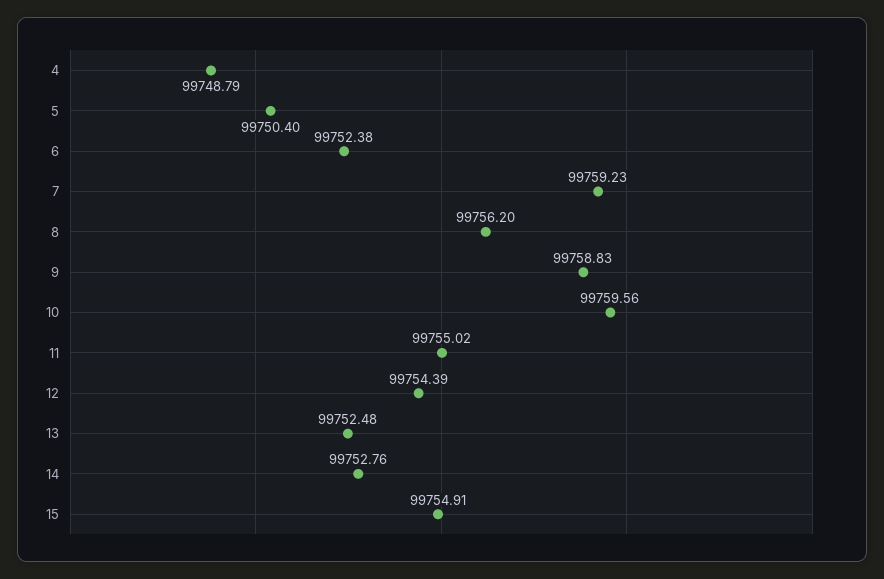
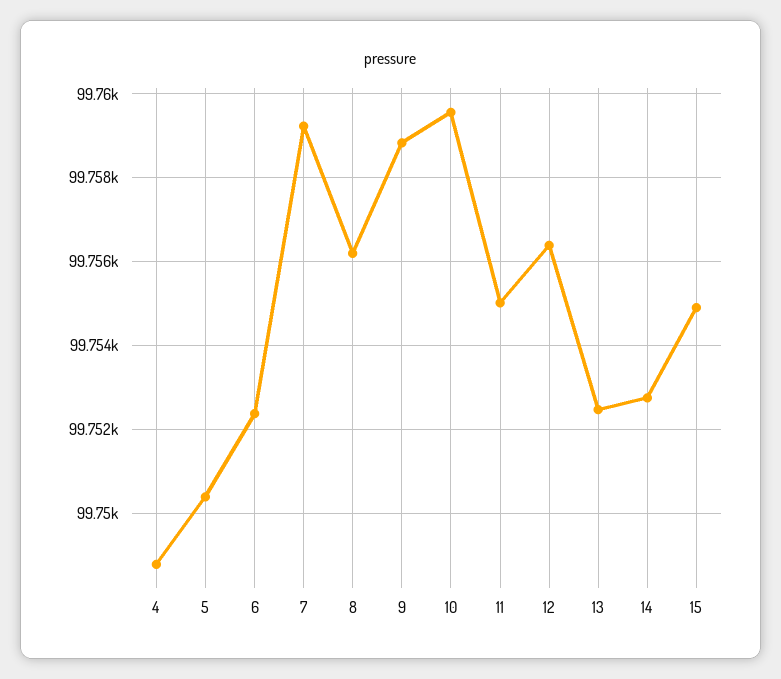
12: 99754.39 -> 99756.4

